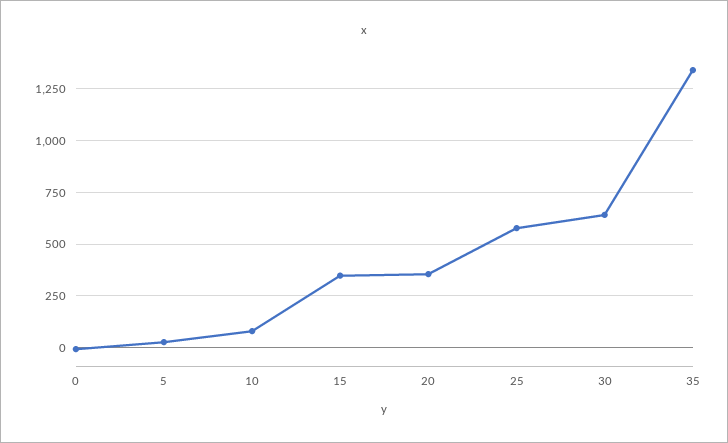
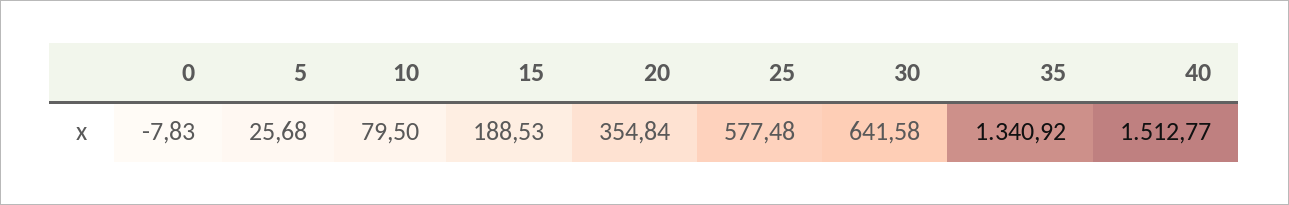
15: 350 -> 188.53
40: none -> 1512.77

